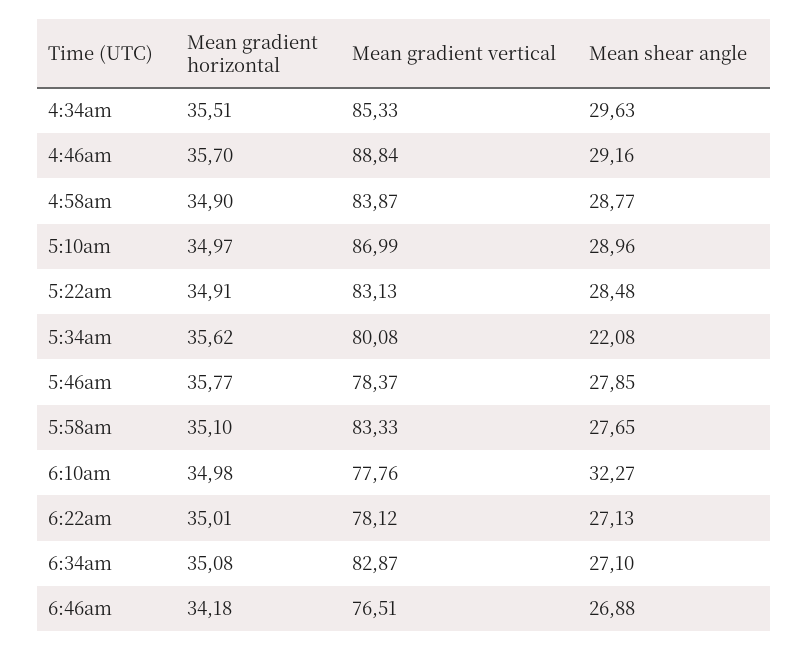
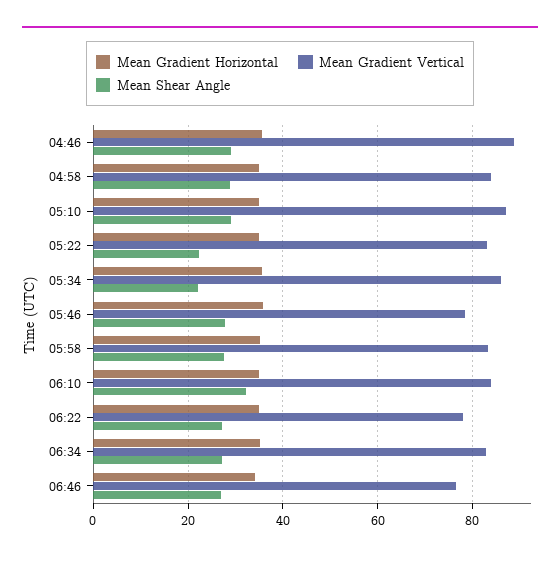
Mean gradient horizontal, 4:34am: 35.51 -> none
Mean gradient vertical, 4:34am: 85.33 -> none
Mean shear angle, 4:34am: 29.63 -> none
Mean shear angle, 5:22am: 28.48 -> 22
Mean gradient vertical, 5:34am: 80.08 -> 86
Mean gradient vertical, 6:10am: 77.76 -> 84

